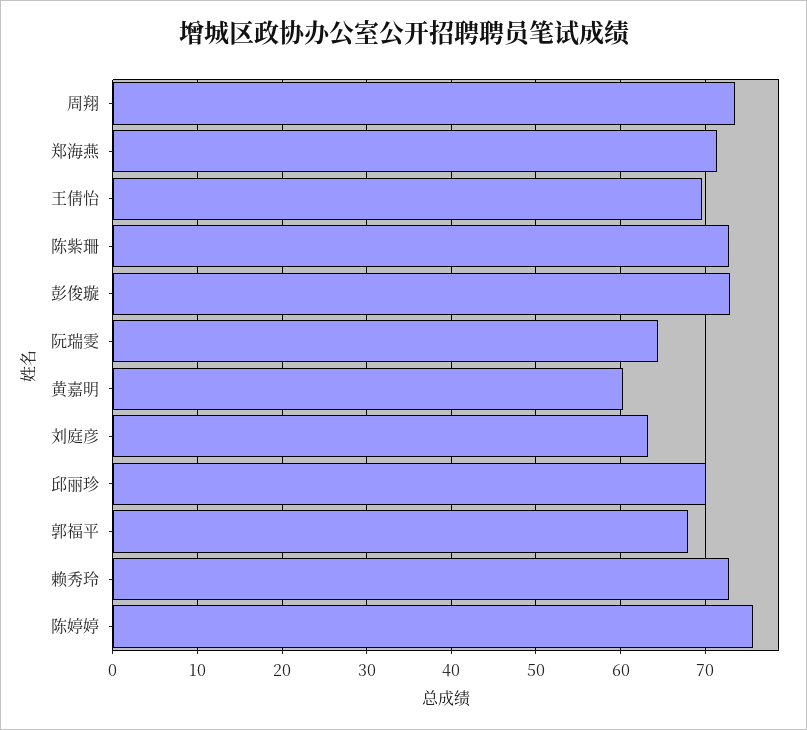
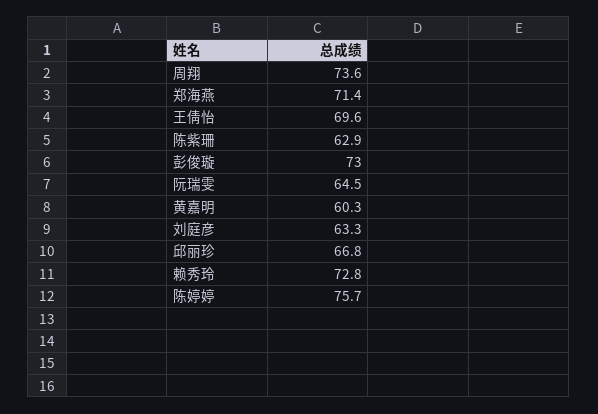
陈紫珊: 73 -> 62.9
邱丽珍: 70 -> 66.8
郭福平: 68 -> none

